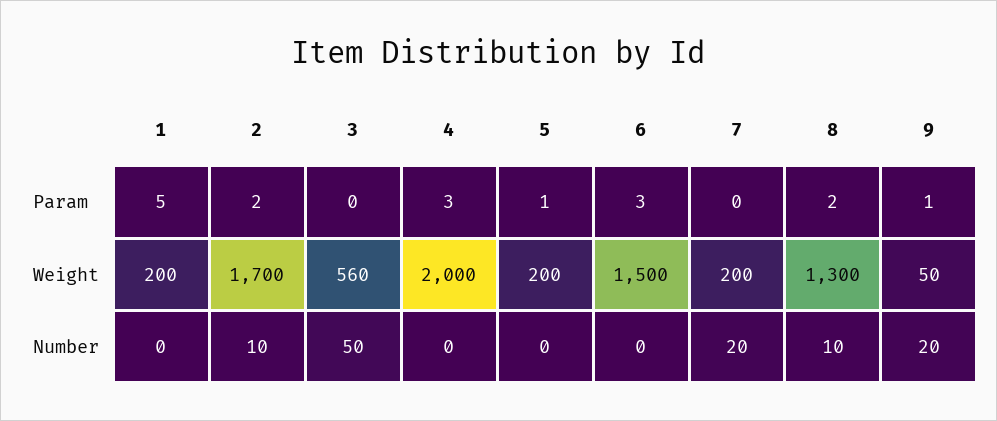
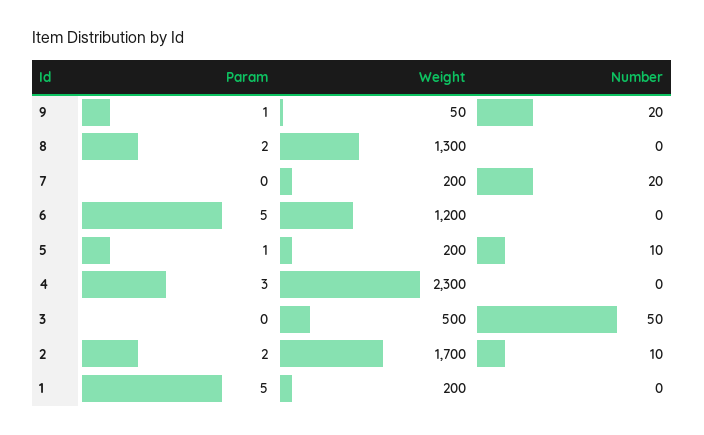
6, Param: 3 -> 5
3, Weight: 560 -> 500
4, Weight: 2000 -> 2300
6, Weight: 1500 -> 1200
5, Number: 0 -> 10
8, Number: 10 -> 0

